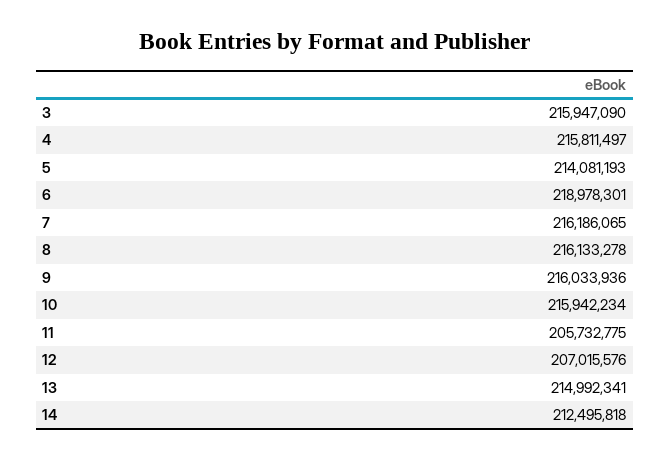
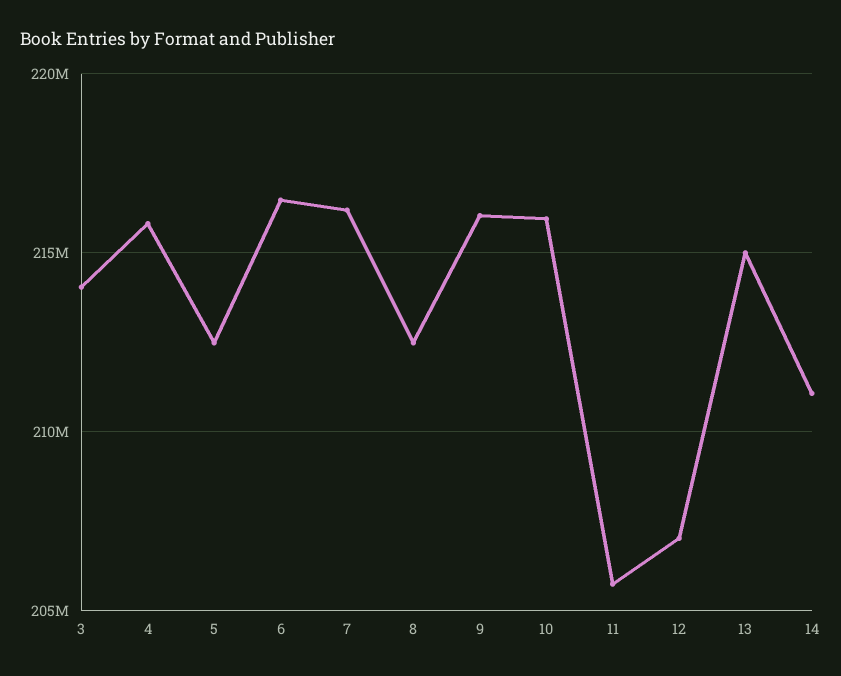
3: 215947090 -> 214000000
5: 214081193 -> 212500000
6: 218978301 -> 216500000
8: 216133278 -> 212500000
14: 212495818 -> 211000000

